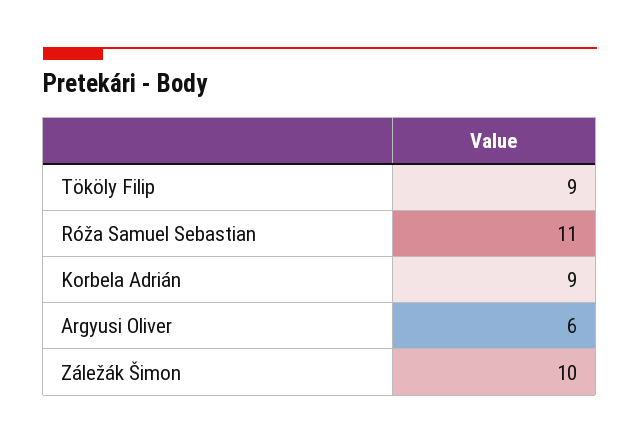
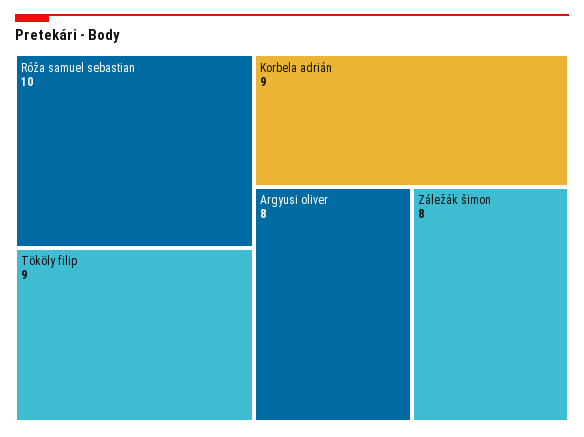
Róža Samuel Sebastian: 11 -> 10
Argyusi Oliver: 6 -> 8
Záležák Šimon: 10 -> 8

